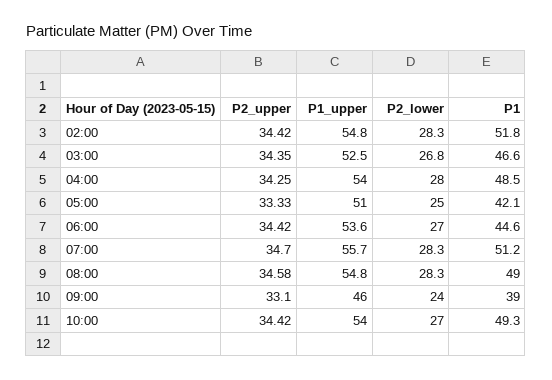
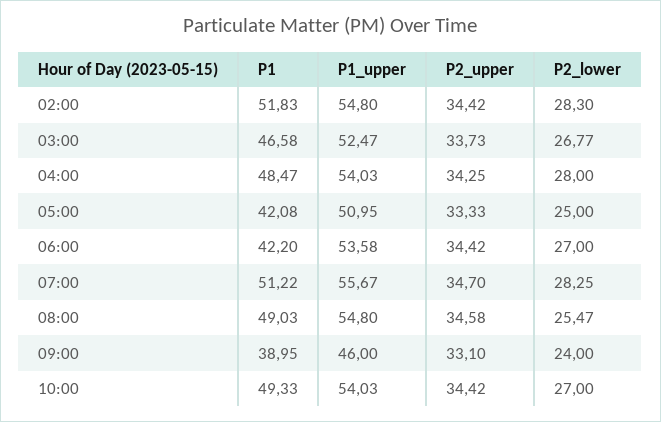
P2_upper, 03:00: 34.35 -> 33.73
P1, 06:00: 44.6 -> 42.2
P2_lower, 08:00: 28.3 -> 25.47

